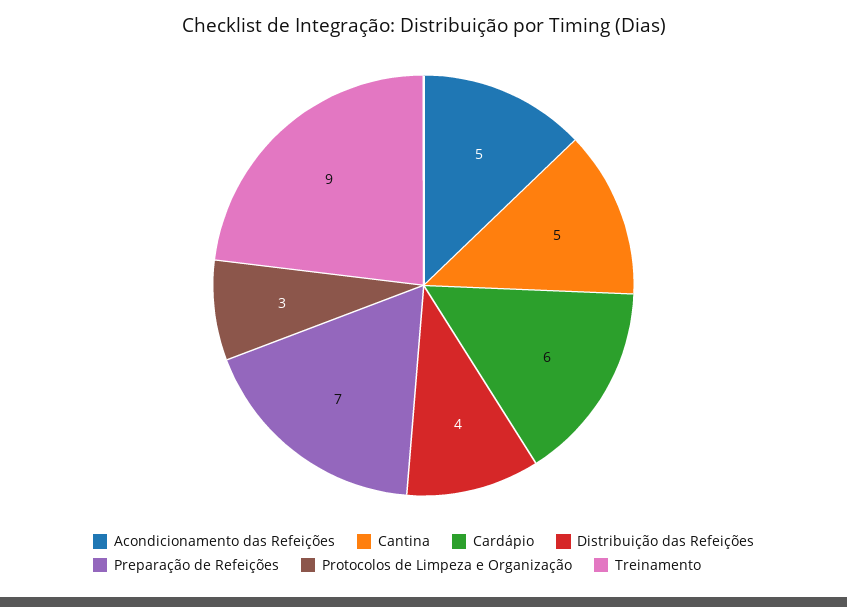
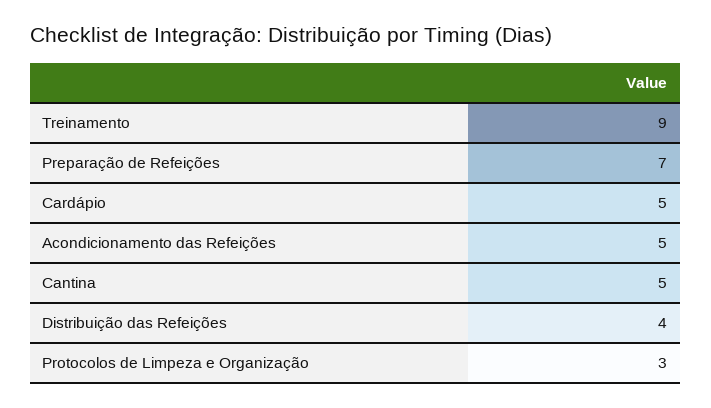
Cardápio: 6 -> 5

